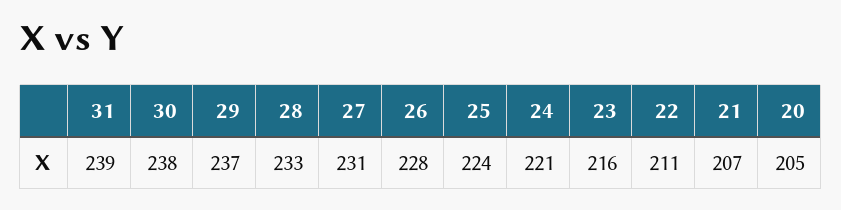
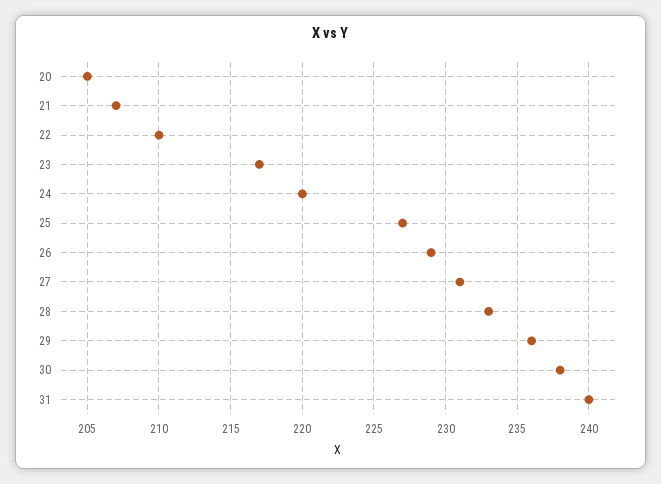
31: 239 -> 240
29: 237 -> 236
26: 228 -> 229
25: 224 -> 227
24: 221 -> 220
23: 216 -> 217
22: 211 -> 210

